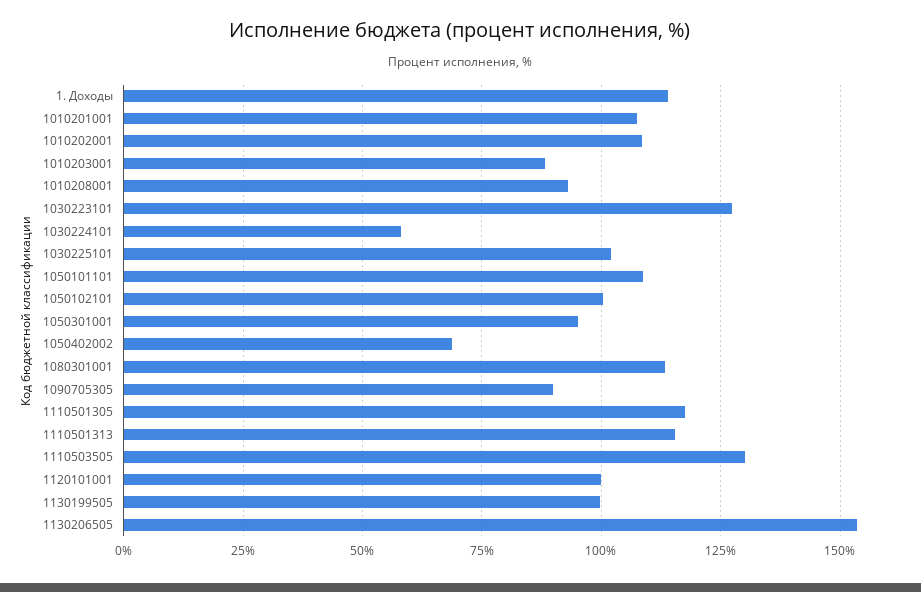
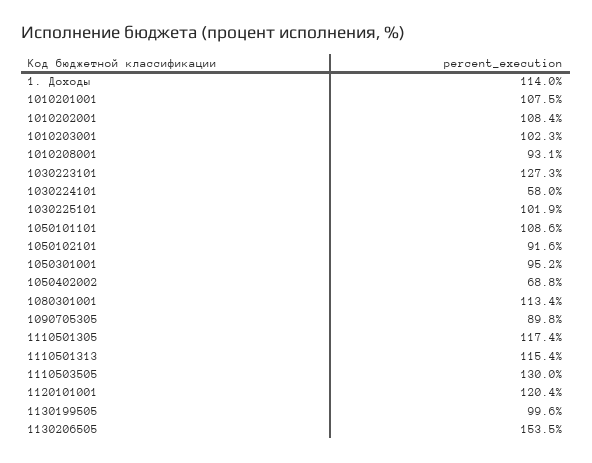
1010203001: 87.5 -> 102.3
1050102101: 100 -> 91.6
1120101001: 100 -> 120.4

